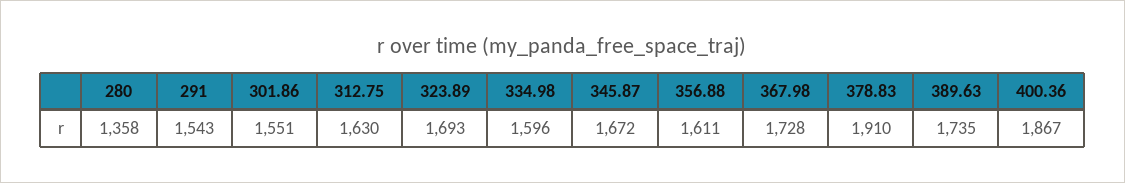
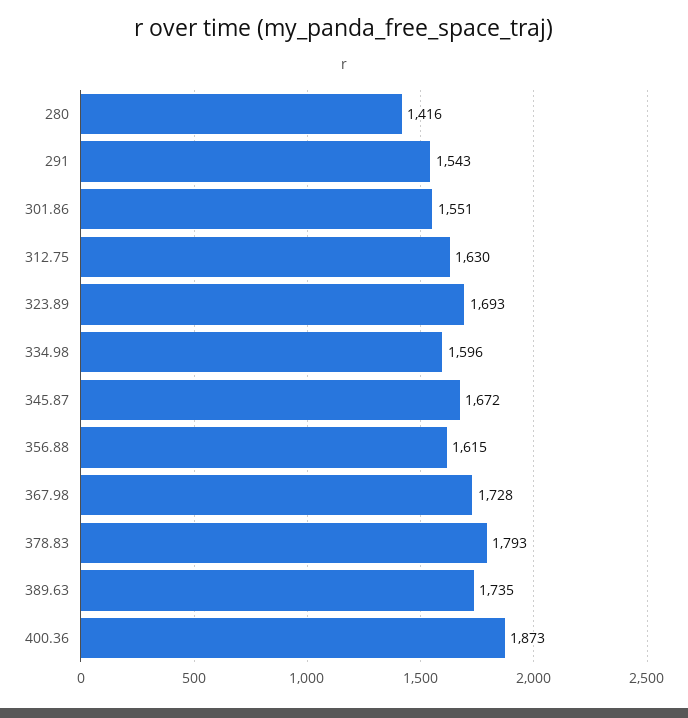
280: 1358 -> 1416
356.88: 1611 -> 1615
378.83: 1910 -> 1793
400.36: 1867 -> 1873

